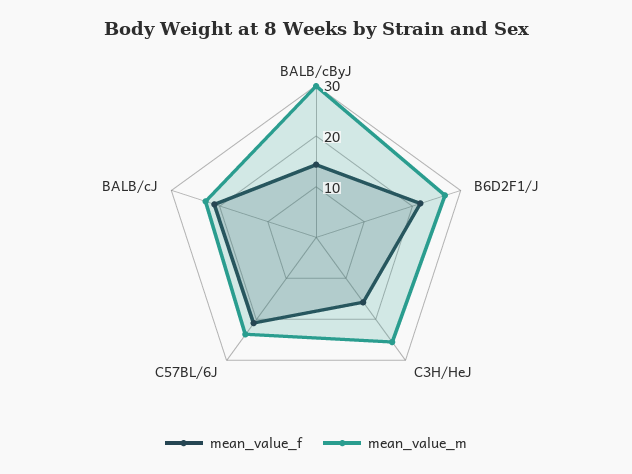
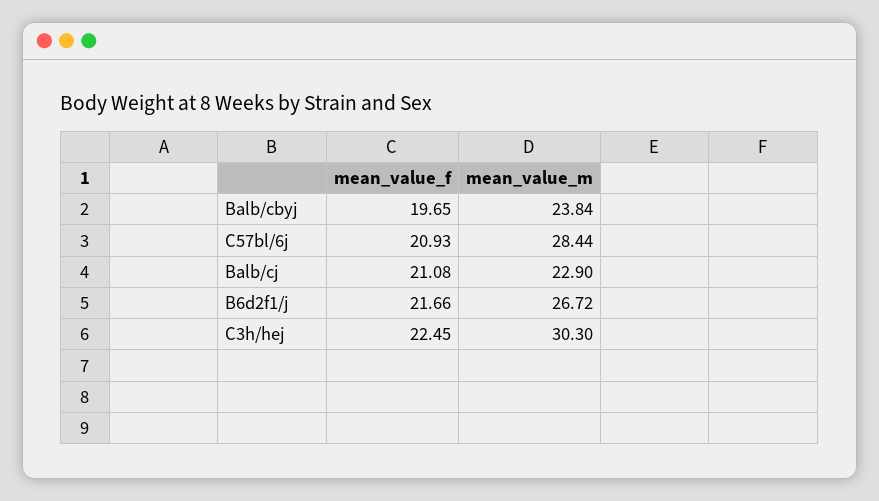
mean_value_f, BALB/cByJ: 14 -> 19.65
mean_value_m, BALB/cByJ: 30 -> 23.84
mean_value_f, C3H/HeJ: 16 -> 22.45
mean_value_m, C3H/HeJ: 26 -> 30.3
mean_value_m, C57BL/6J: 24 -> 28.44

